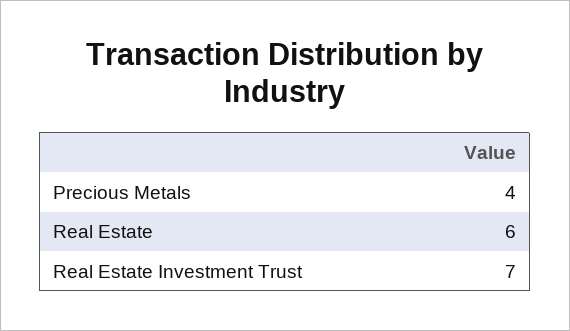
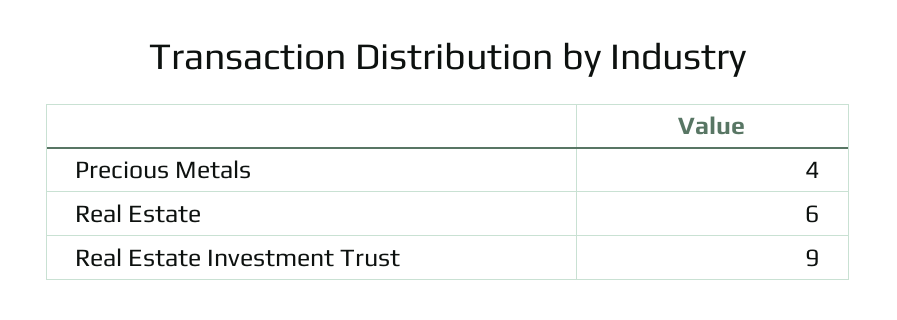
Real Estate Investment Trust: 7 -> 9

